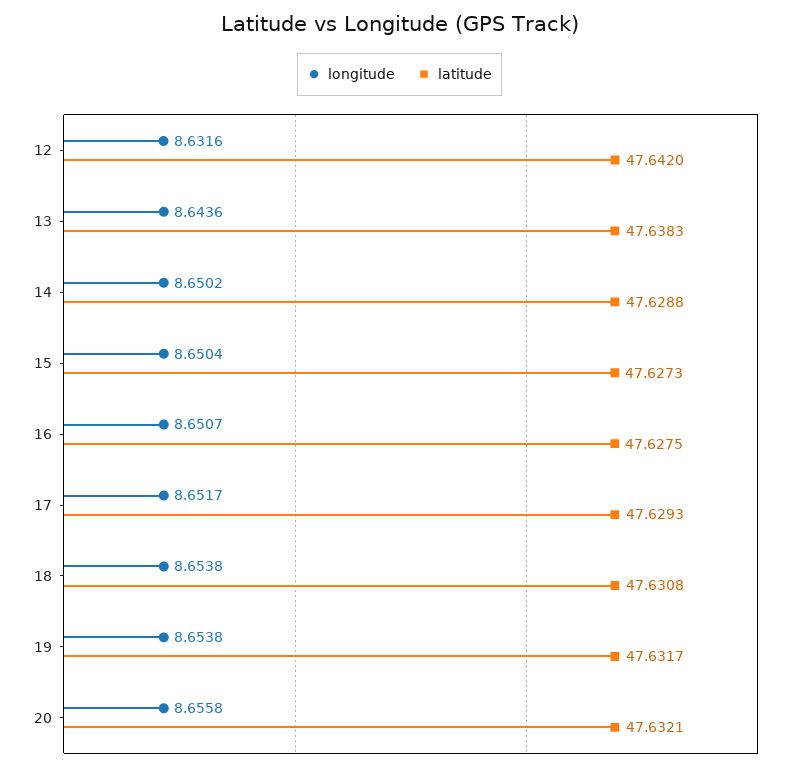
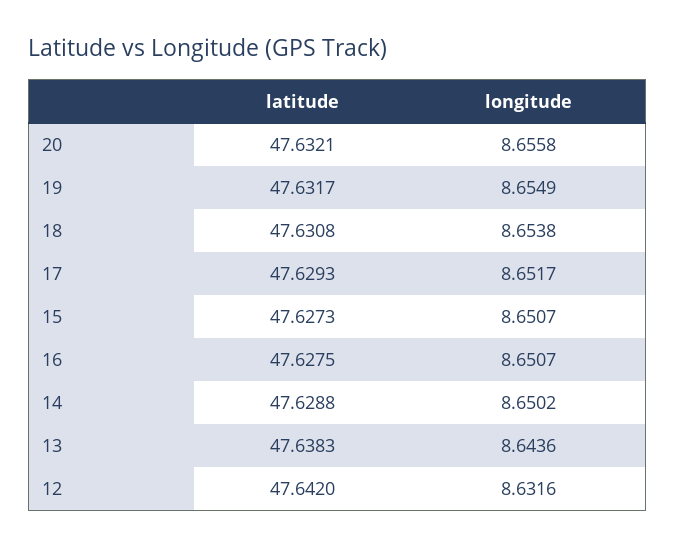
longitude, 15: 8.6504 -> 8.6507
longitude, 19: 8.6538 -> 8.6549

